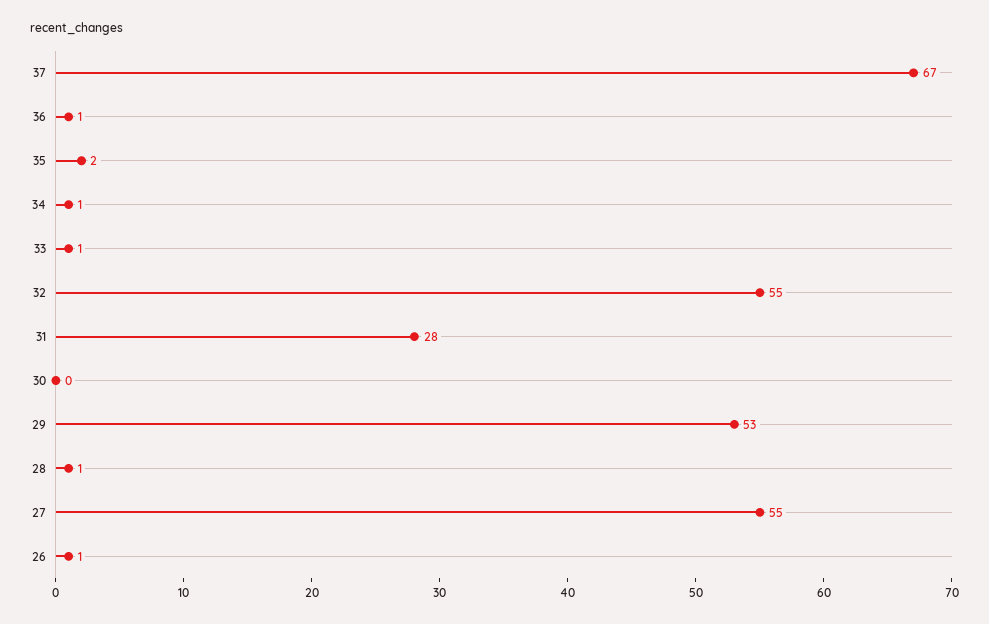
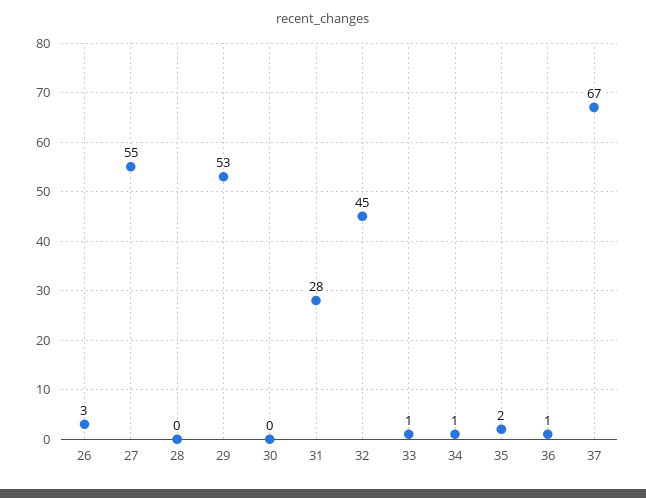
32: 55 -> 45
28: 1 -> 0
26: 1 -> 3

